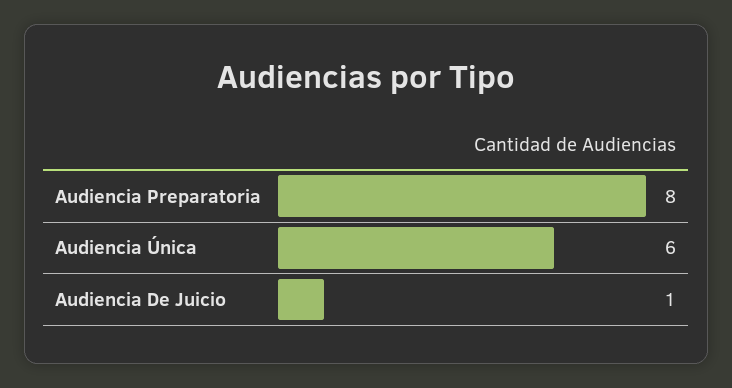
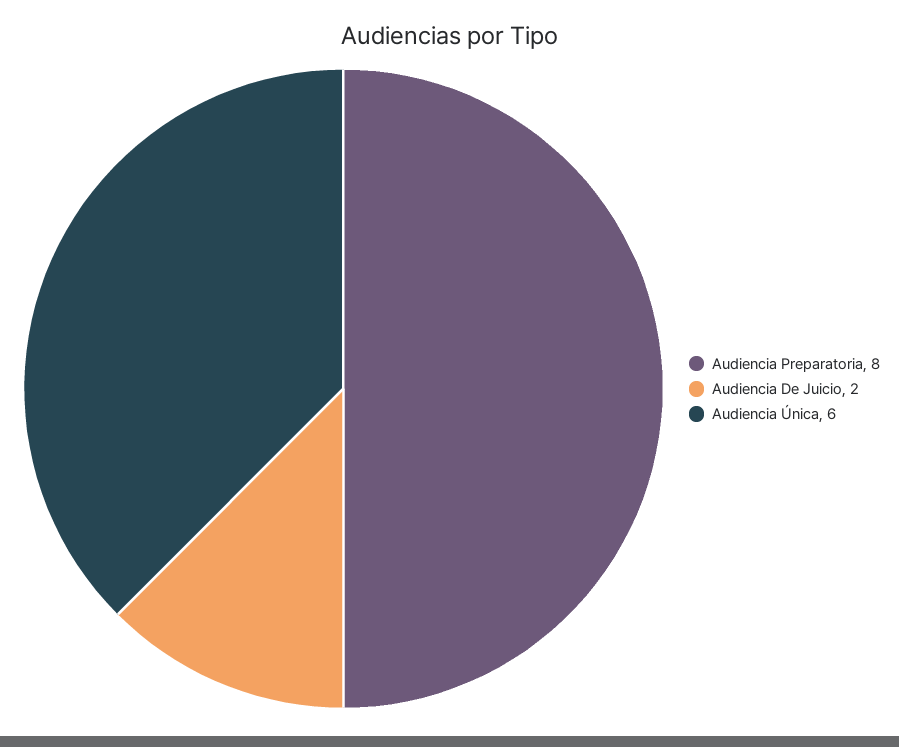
Audiencia De Juicio: 1 -> 2

